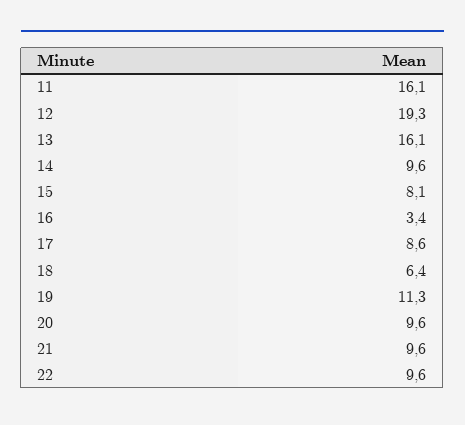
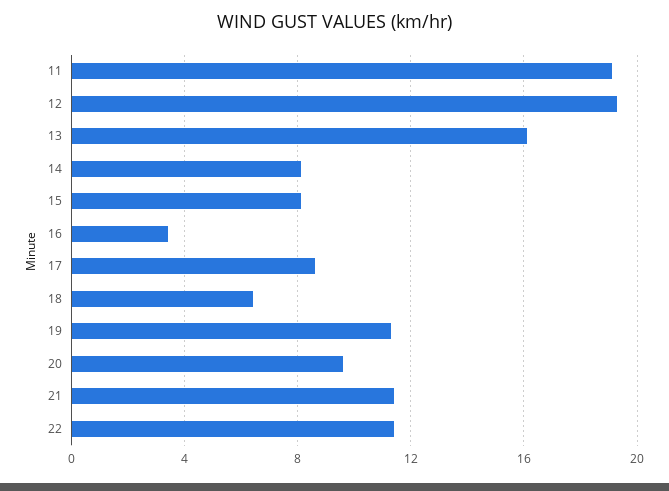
11: 16.1 -> 19
14: 9.6 -> 8
21: 9.6 -> 11.5
22: 9.6 -> 11.5

